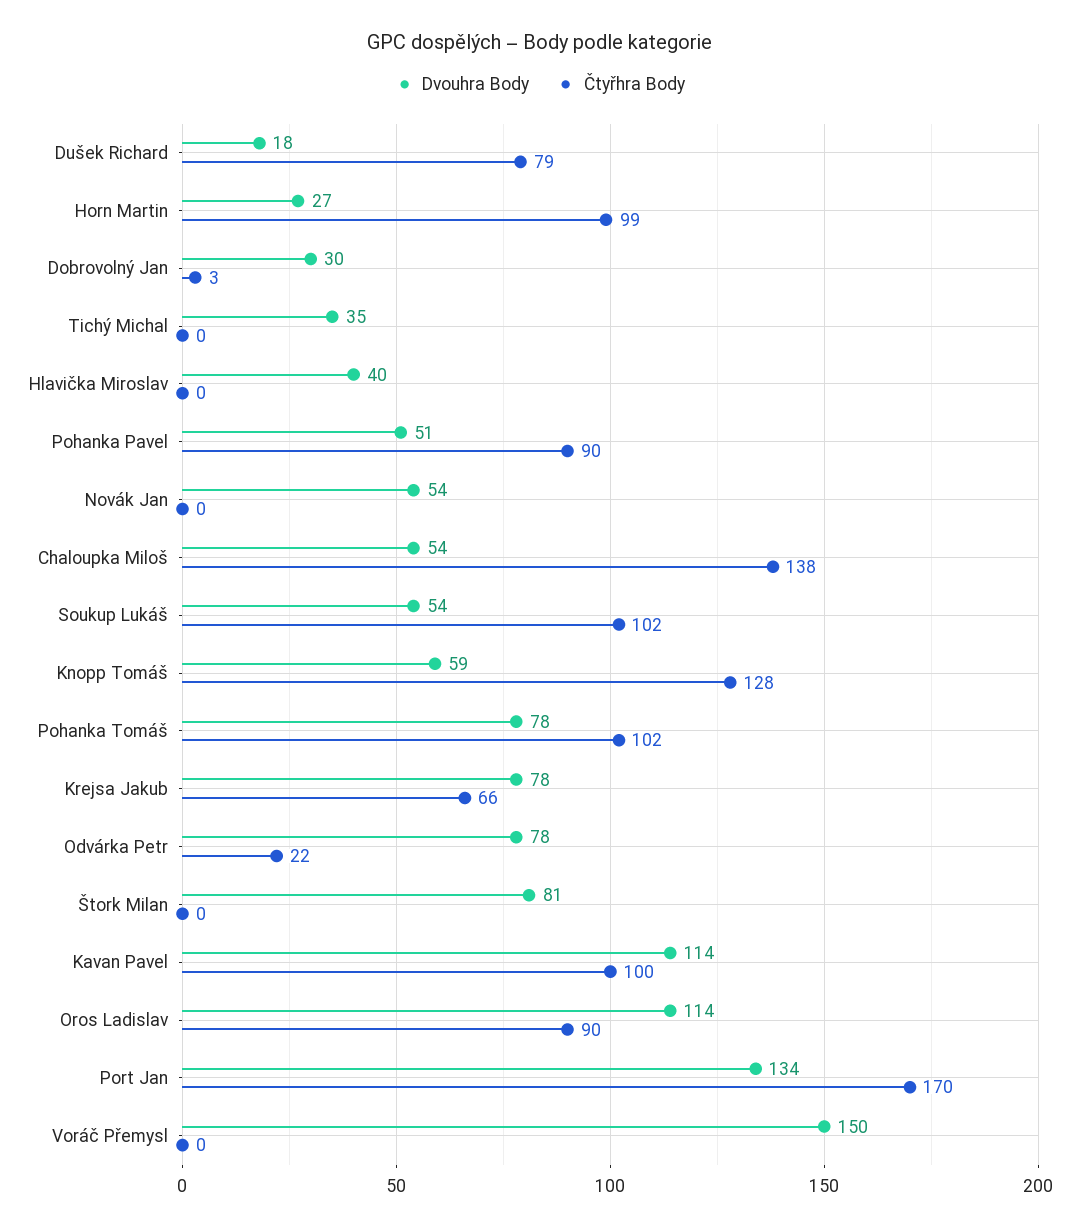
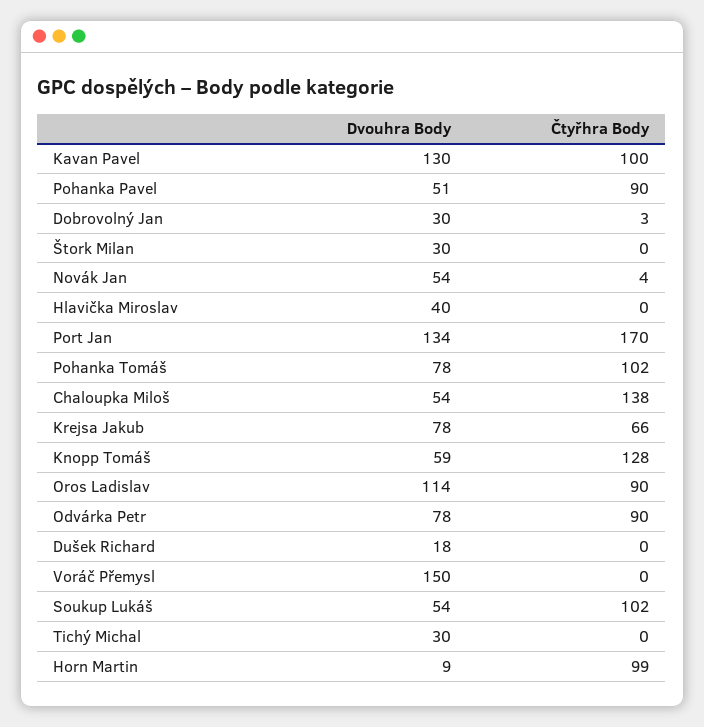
Čtyřhra Body, Dušek Richard: 79 -> 0
Dvouhra Body, Horn Martin: 27 -> 9
Dvouhra Body, Tichý Michal: 35 -> 30
Čtyřhra Body, Novák Jan: 0 -> 4
Čtyřhra Body, Odvárka Petr: 22 -> 90
Dvouhra Body, Štork Milan: 81 -> 30
Dvouhra Body, Kavan Pavel: 114 -> 130

